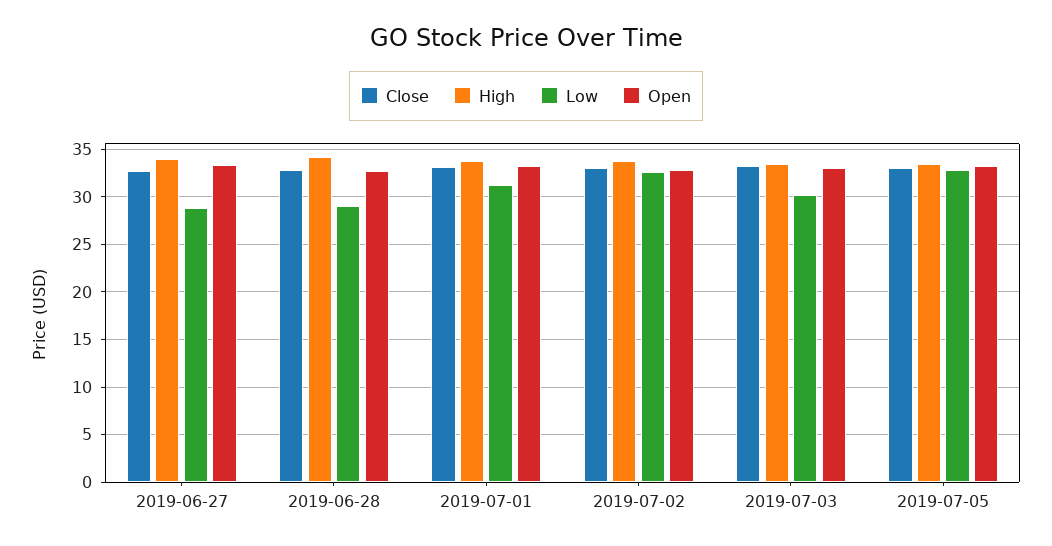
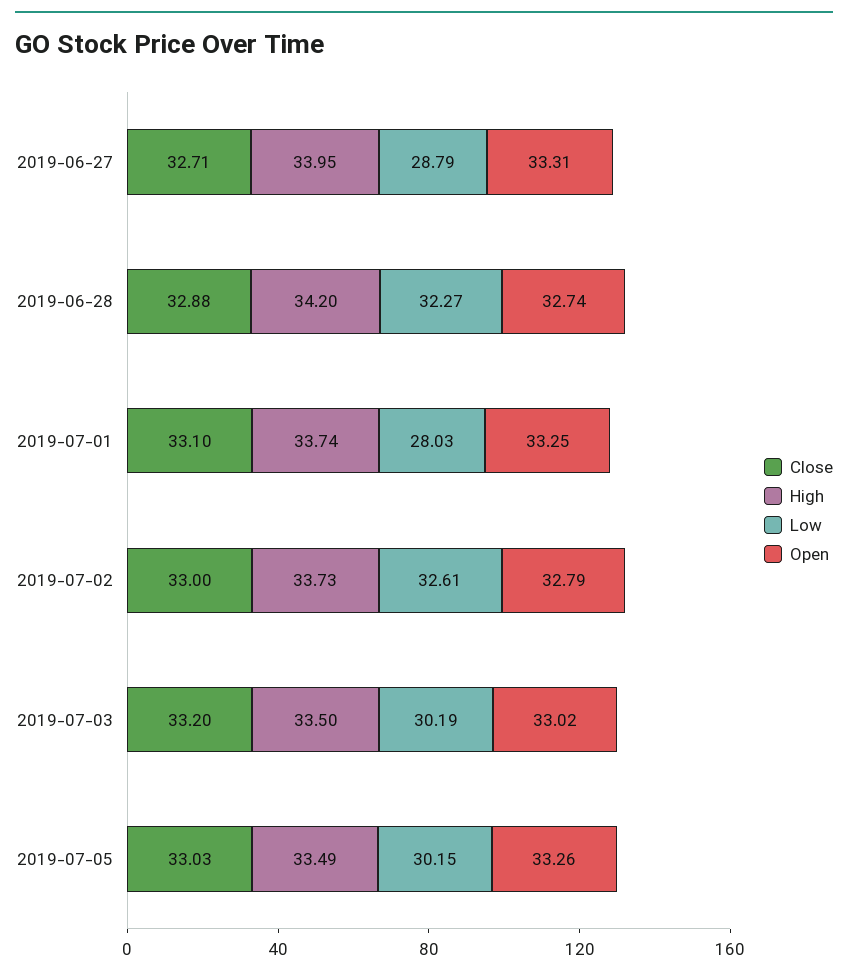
Low, 2019-06-28: 29 -> 32.27
Low, 2019-07-01: 31 -> 28.03
Low, 2019-07-05: 33 -> 30.15

